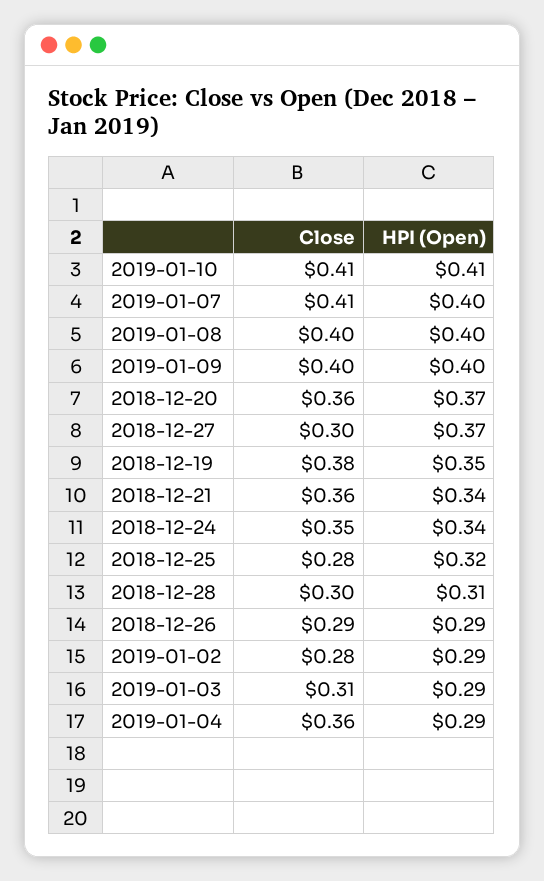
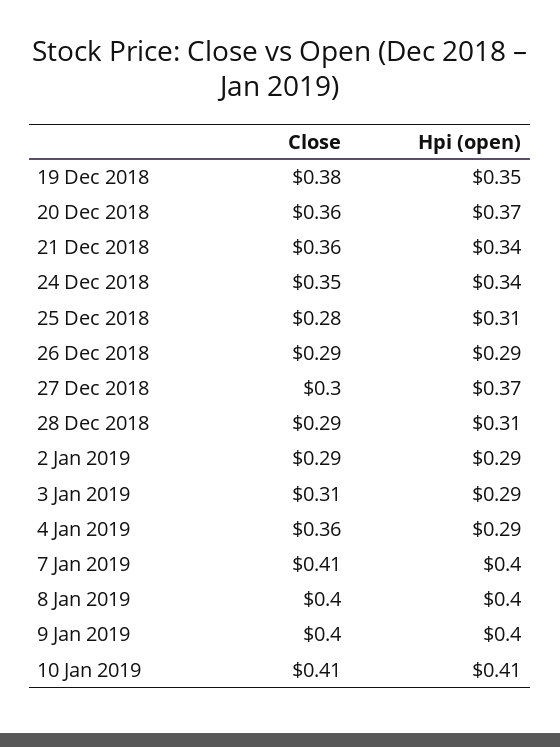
HPI (Open), 2018-12-25: 0.32 -> 0.31
Close, 2018-12-28: 0.3 -> 0.29
Close, 2019-01-02: 0.28 -> 0.29

